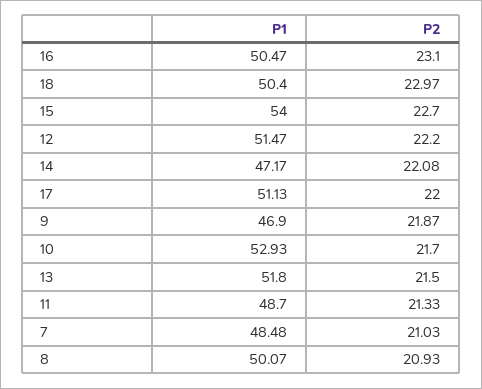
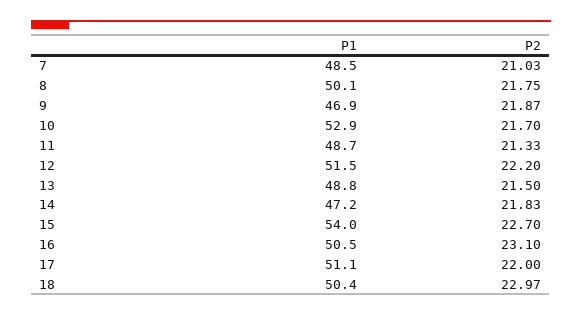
P2, 14: 22.08 -> 21.83
P1, 13: 51.8 -> 48.8
P2, 8: 20.93 -> 21.75

